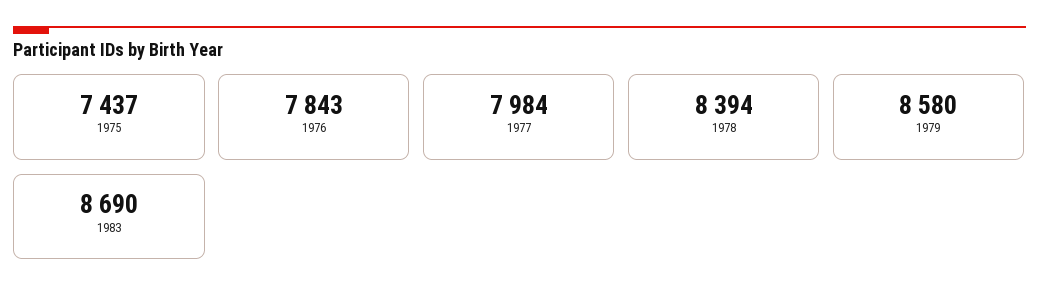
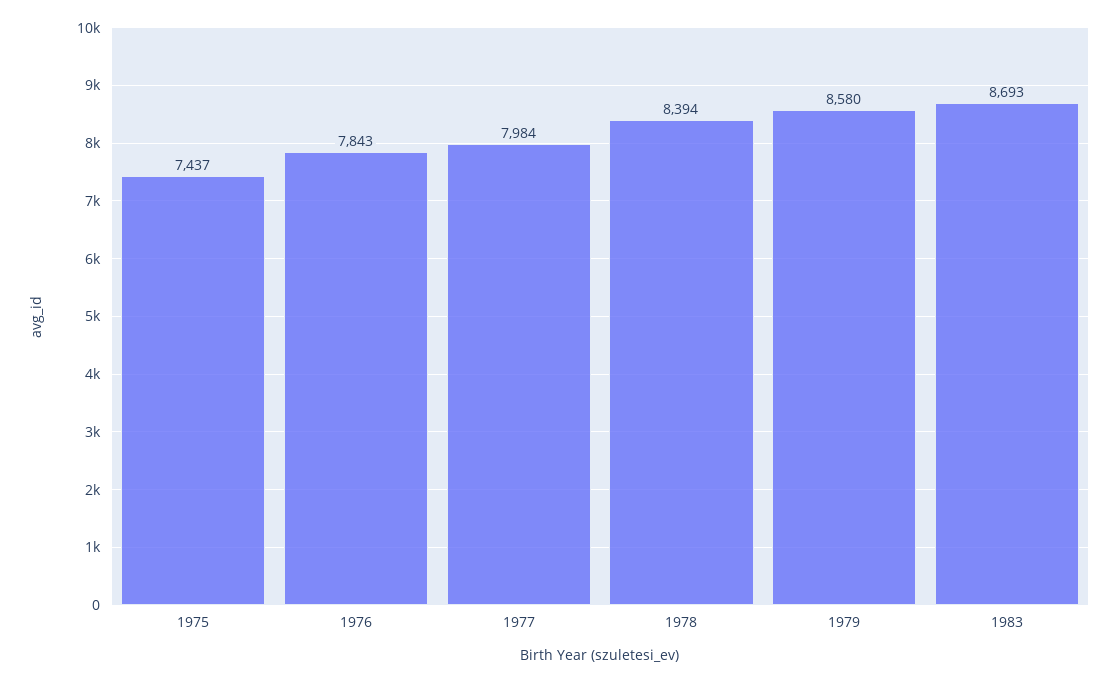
1983: 8690 -> 8693

